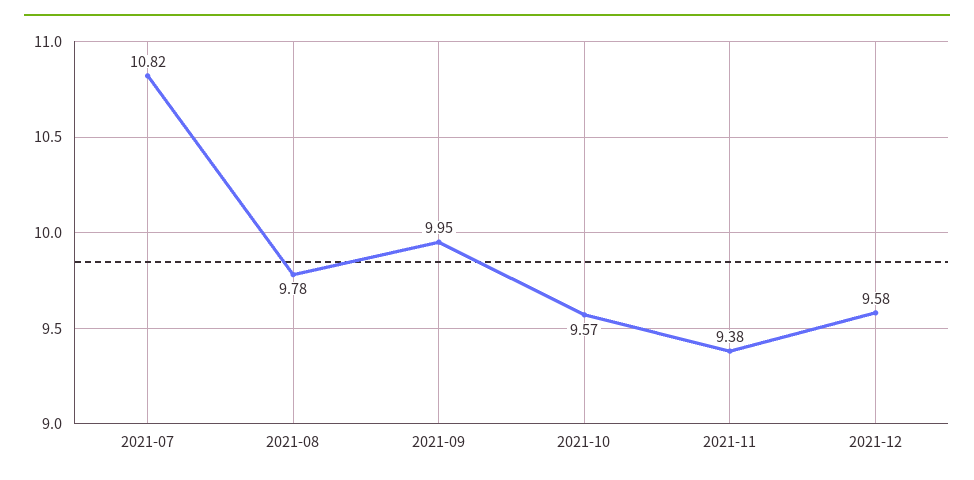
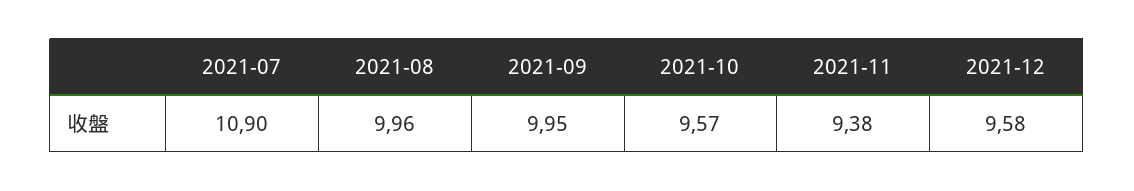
2021-07: 10.82 -> 10.9
2021-08: 9.78 -> 9.96

